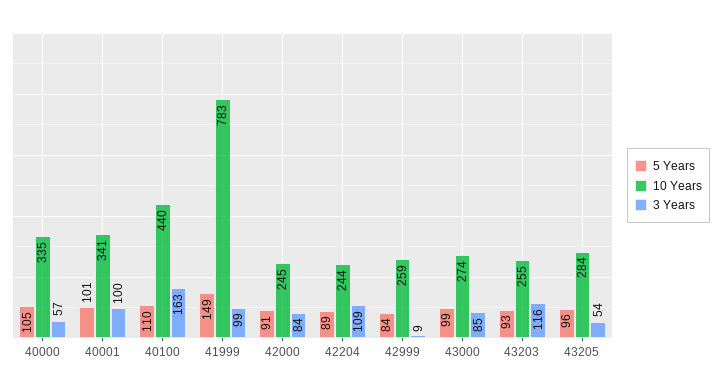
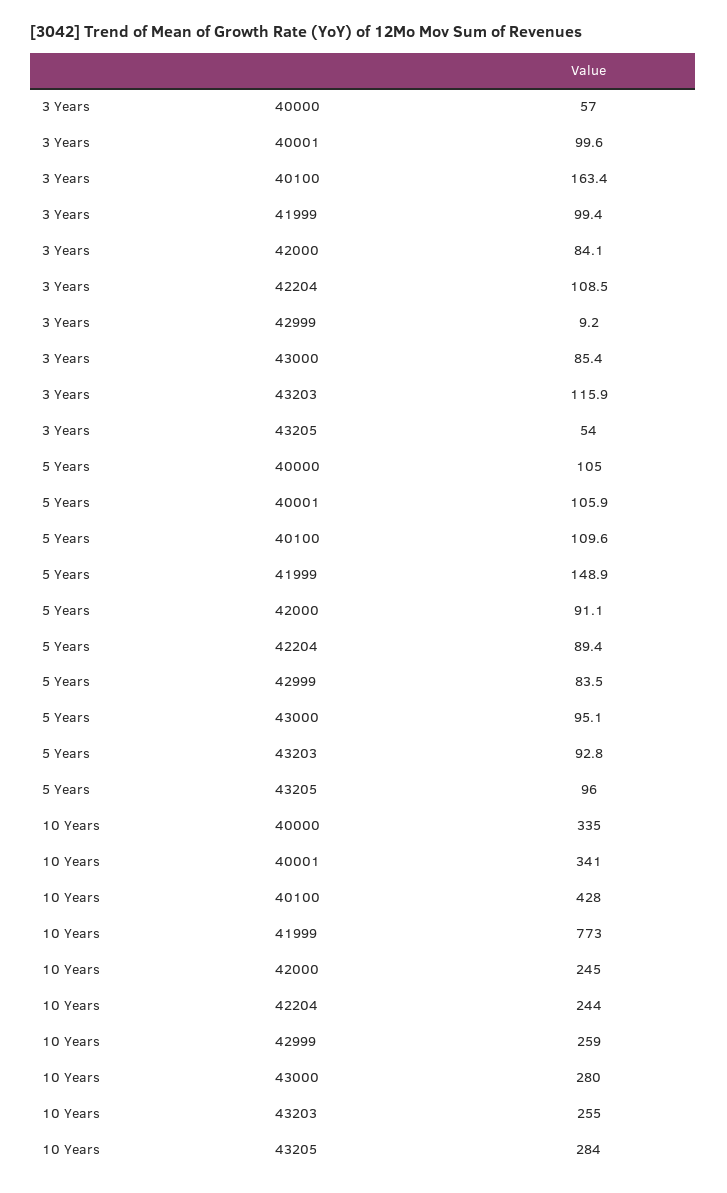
5 Years, 40001: 101 -> 105.9
10 Years, 40100: 440 -> 428
10 Years, 41999: 783 -> 773
5 Years, 43000: 99 -> 95.1
10 Years, 43000: 274 -> 280

